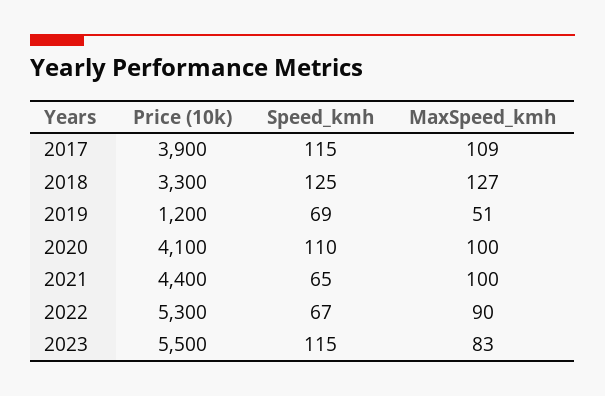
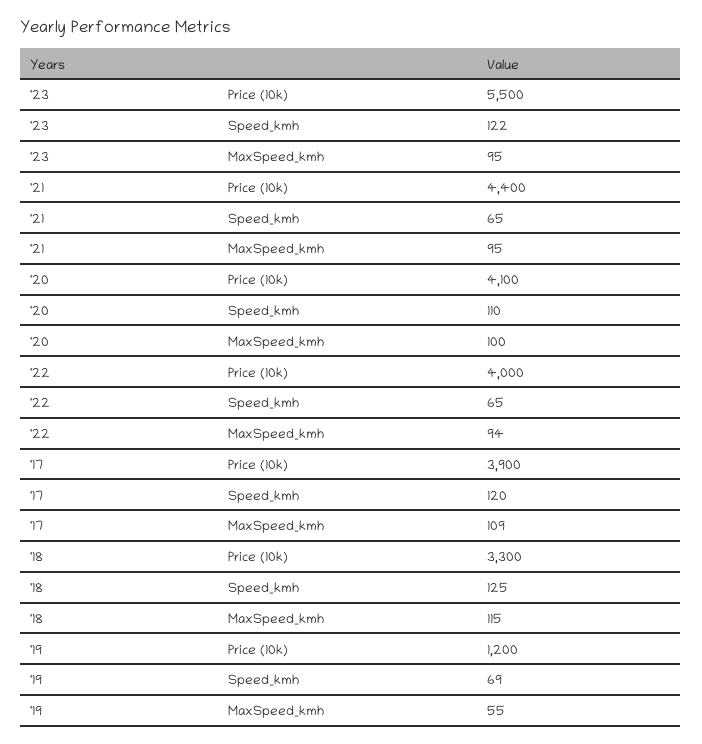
Speed_kmh, 2017: 115 -> 120
MaxSpeed_kmh, 2018: 127 -> 115
MaxSpeed_kmh, 2019: 51 -> 55
MaxSpeed_kmh, 2021: 100 -> 95
Price (10k), 2022: 5300 -> 4000
Speed_kmh, 2022: 67 -> 65
MaxSpeed_kmh, 2022: 90 -> 94
Speed_kmh, 2023: 115 -> 122
MaxSpeed_kmh, 2023: 83 -> 95

